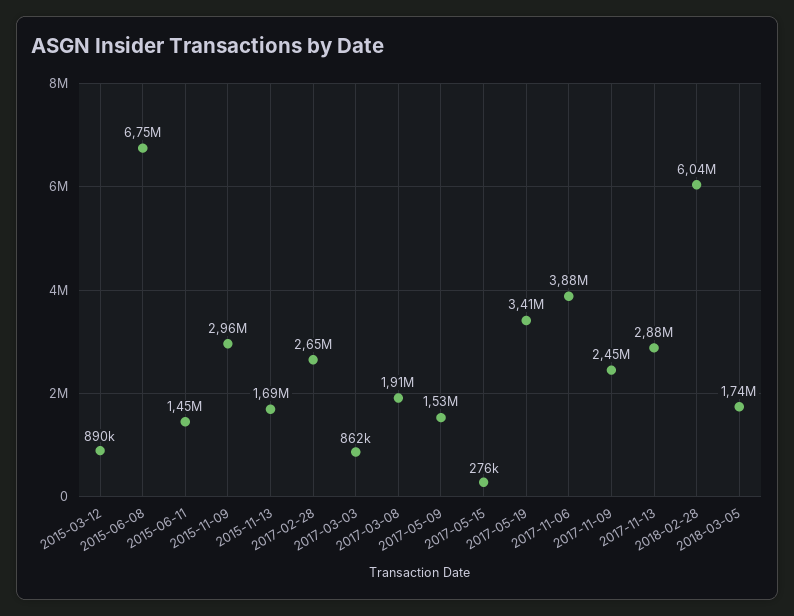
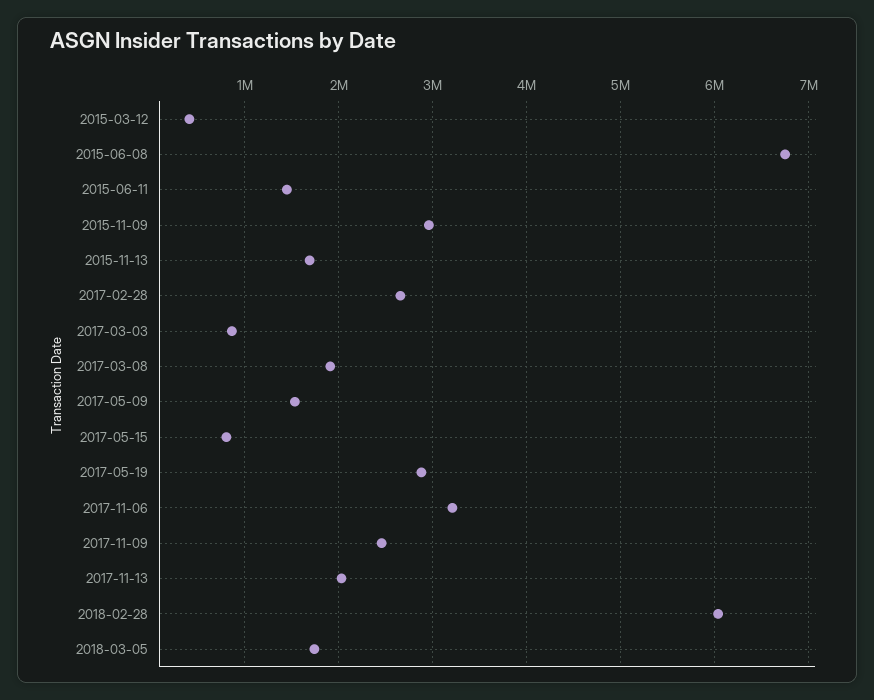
2015-03-12: 890000 -> 400000
2017-05-15: 276000 -> 800000
2017-05-19: 3410000 -> 2900000
2017-11-06: 3880000 -> 3200000
2017-11-13: 2880000 -> 2000000

